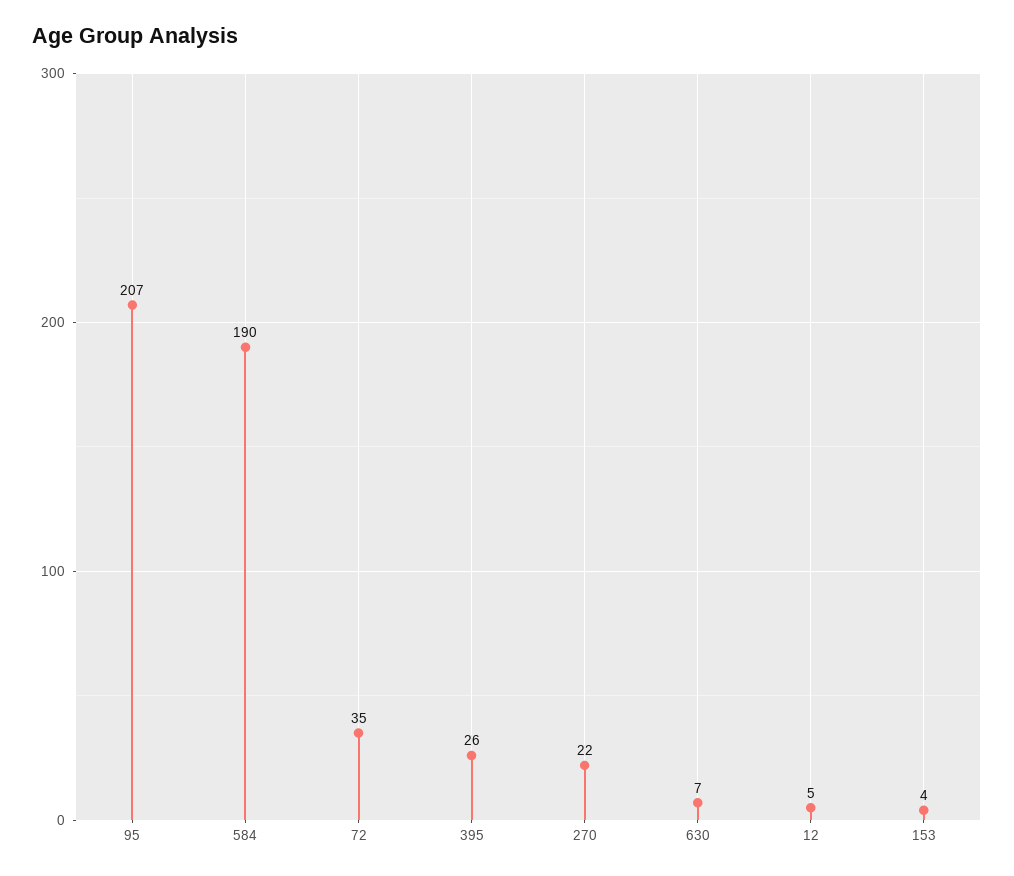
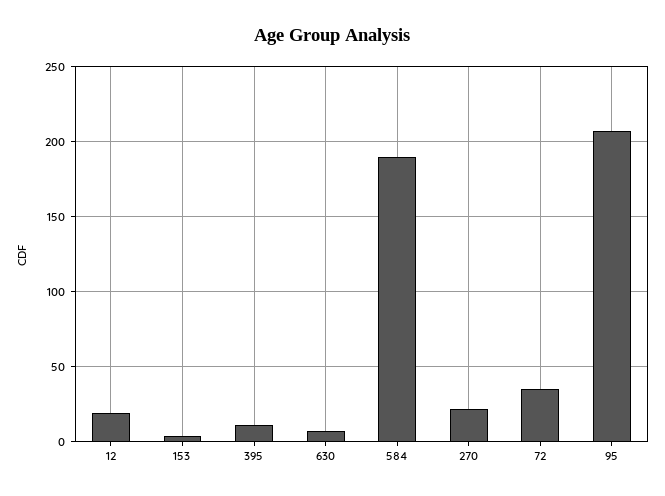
395: 26 -> 10
12: 5 -> 20

